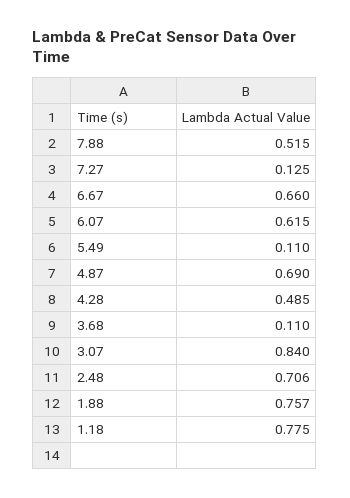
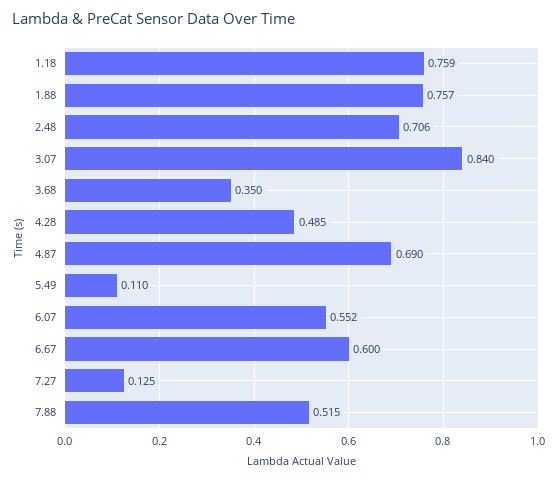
6.67: 0.66 -> 0.6
6.07: 0.615 -> 0.552
3.68: 0.11 -> 0.35
1.18: 0.775 -> 0.759

